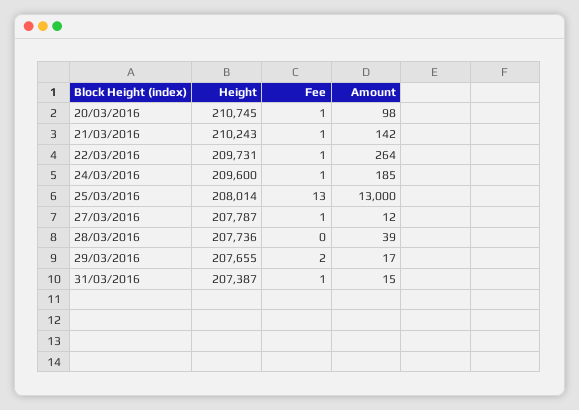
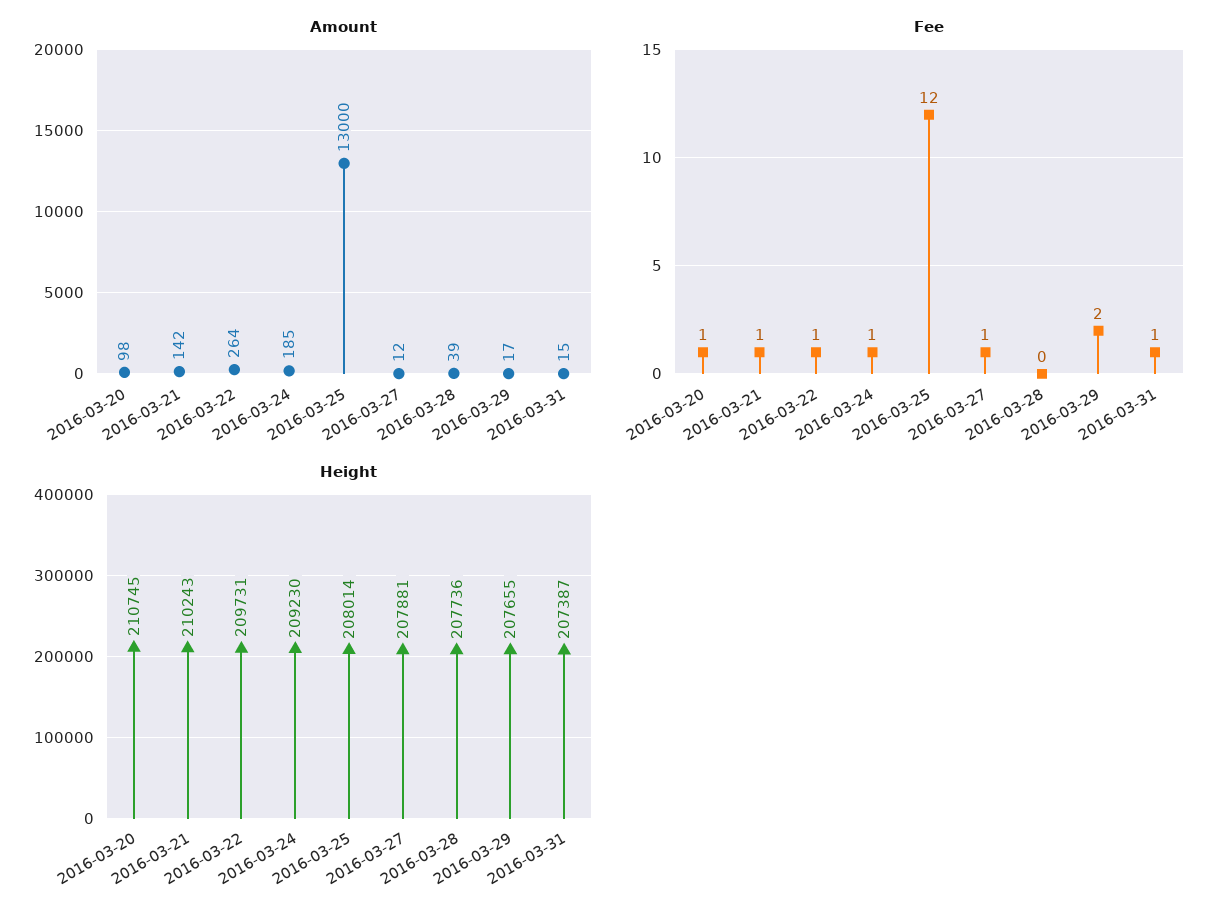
Height, 24/03/2016: 209600 -> 209230
Fee, 25/03/2016: 13 -> 12
Height, 27/03/2016: 207787 -> 207881

